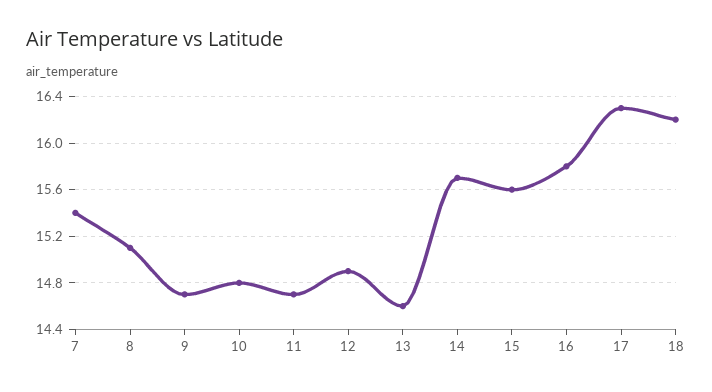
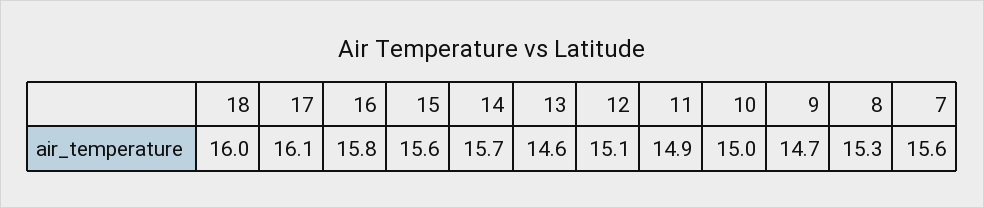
7: 15.4 -> 15.6
8: 15.1 -> 15.3
10: 14.8 -> 15
11: 14.7 -> 14.9
12: 14.9 -> 15.1
17: 16.3 -> 16.1
18: 16.2 -> 16

